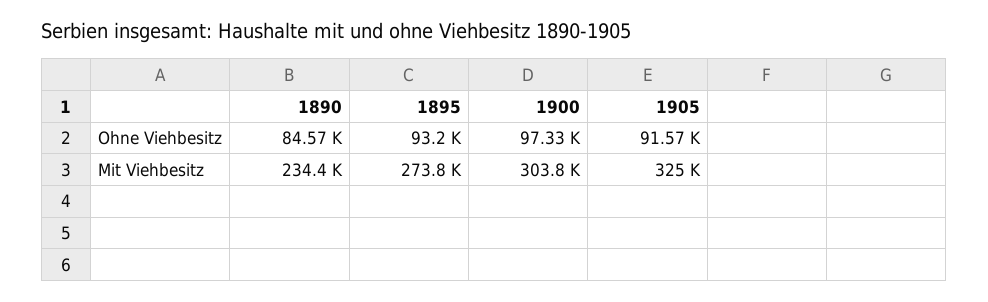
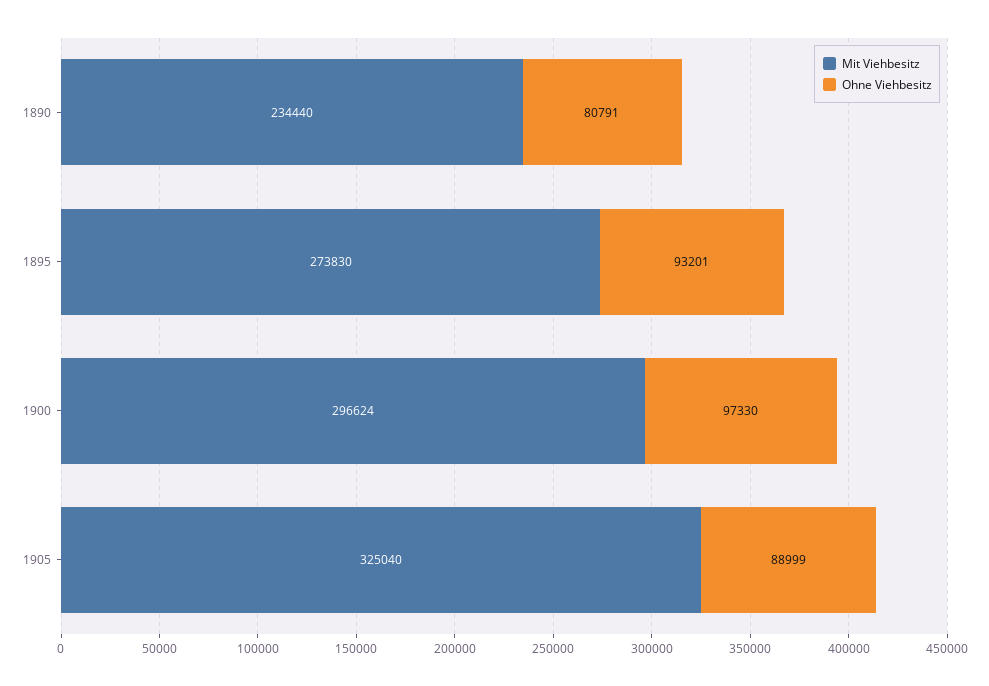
Ohne Viehbesitz, 1890: 84570 -> 80791
Ohne Viehbesitz, 1905: 91570 -> 88999
Mit Viehbesitz, 1900: 303800 -> 296624

